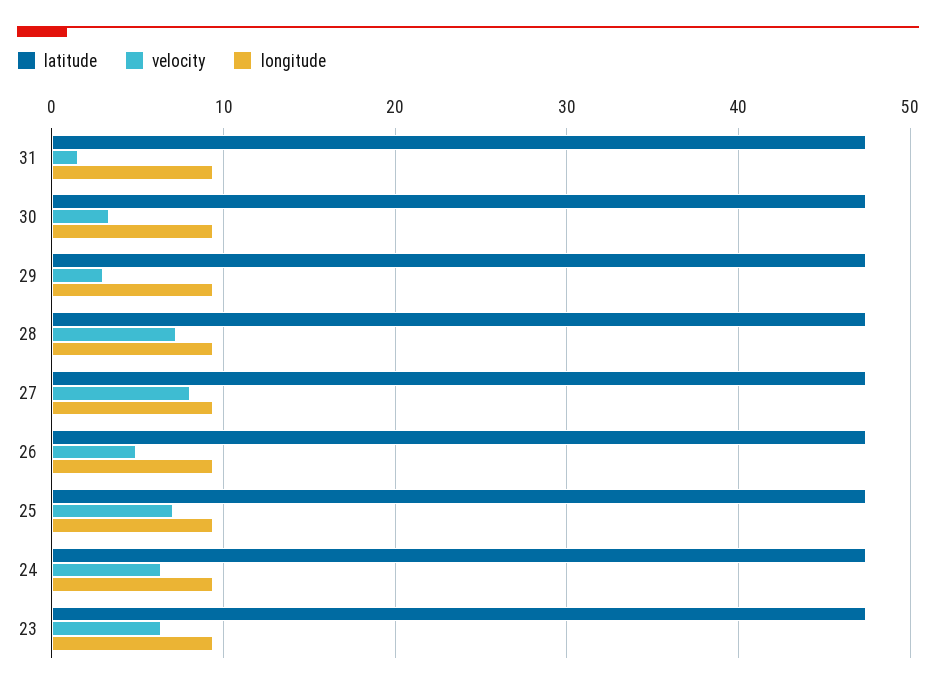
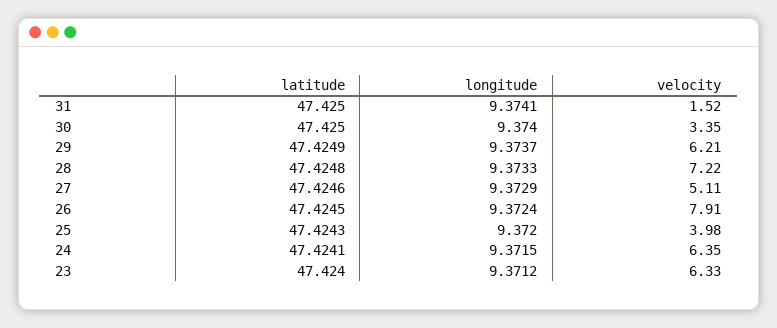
velocity, 29: 3 -> 6.21
velocity, 27: 8 -> 5.11
velocity, 26: 5 -> 7.91
velocity, 25: 7 -> 3.98

